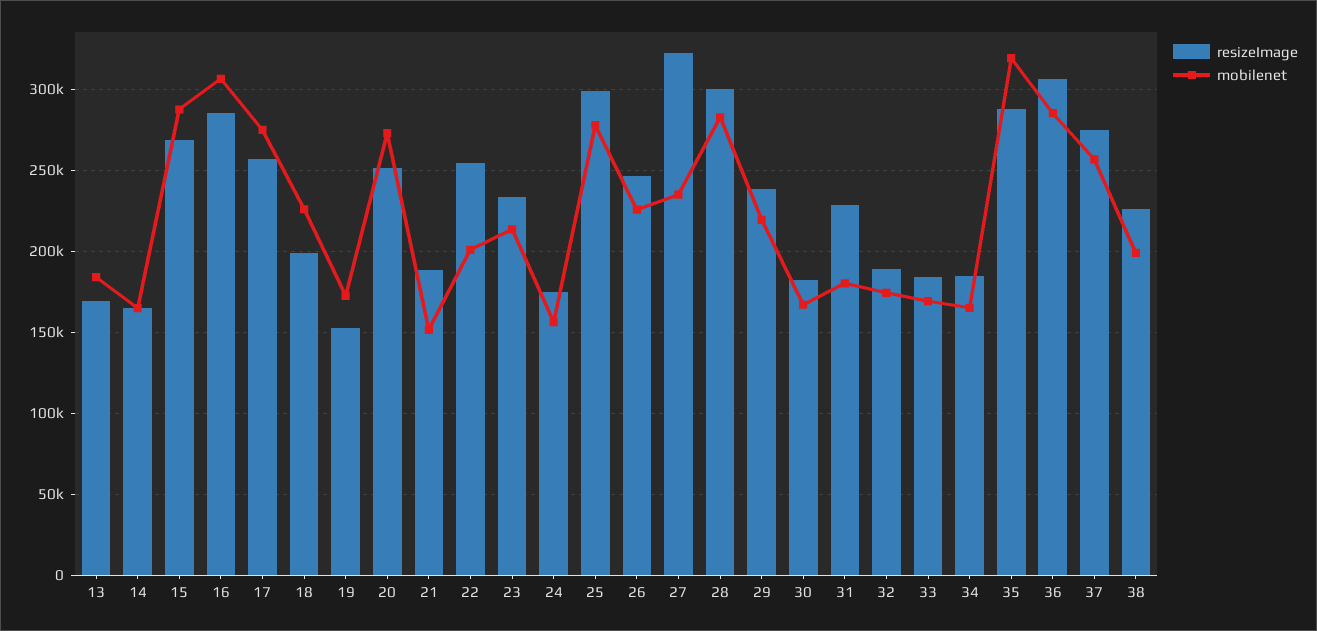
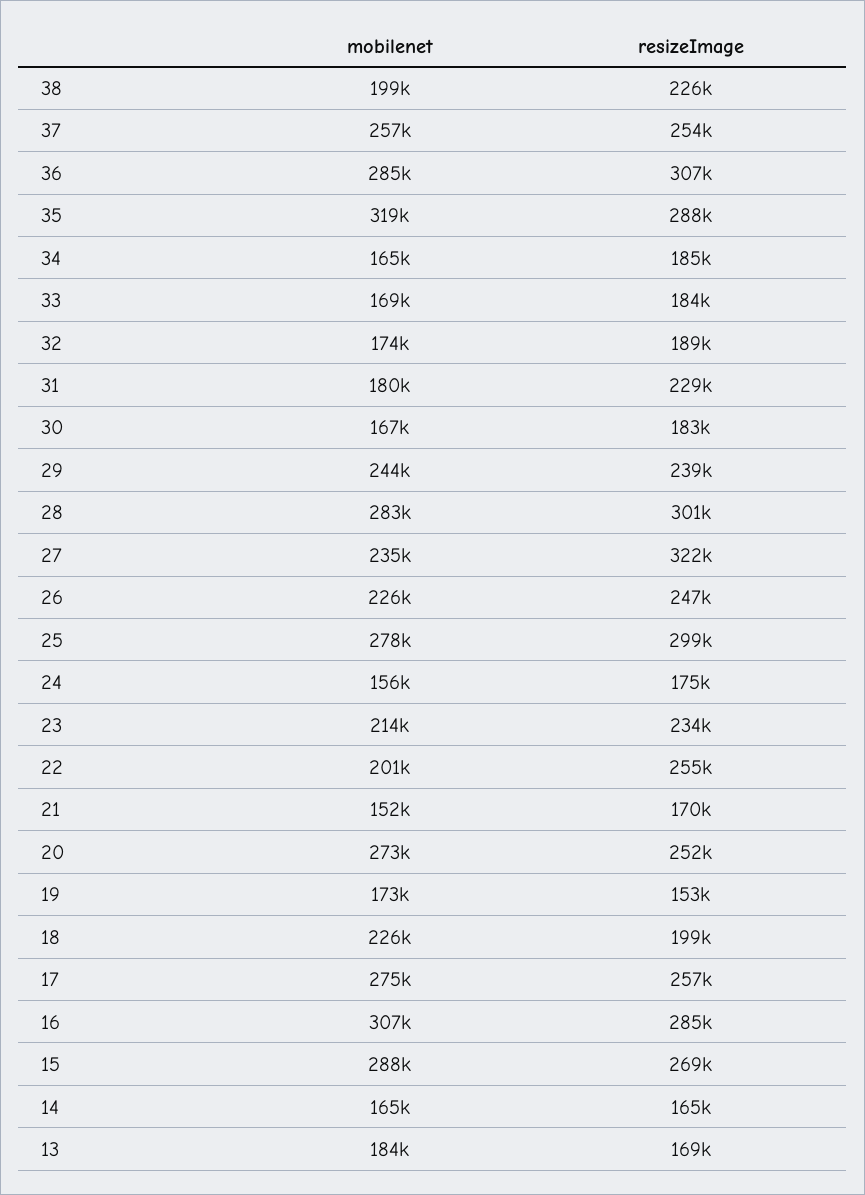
resizeImage, 21: 190000 -> 170000
mobilenet, 29: 220000 -> 244000
resizeImage, 37: 275000 -> 254000

